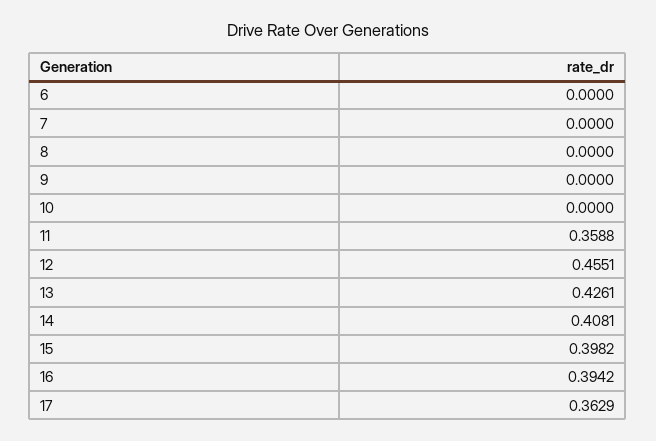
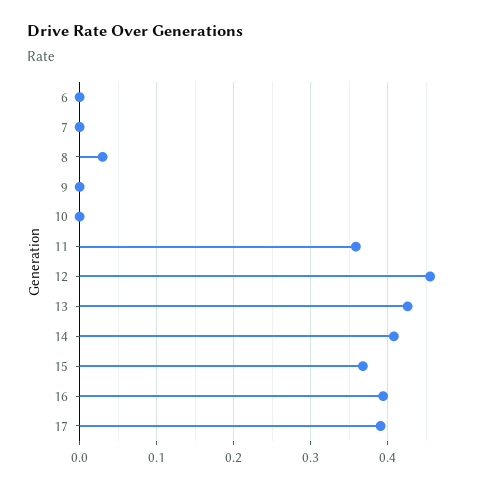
8: 0 -> 0.03
15: 0.3982 -> 0.37
17: 0.3629 -> 0.39

